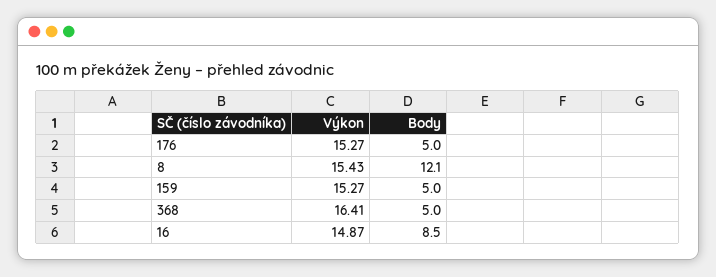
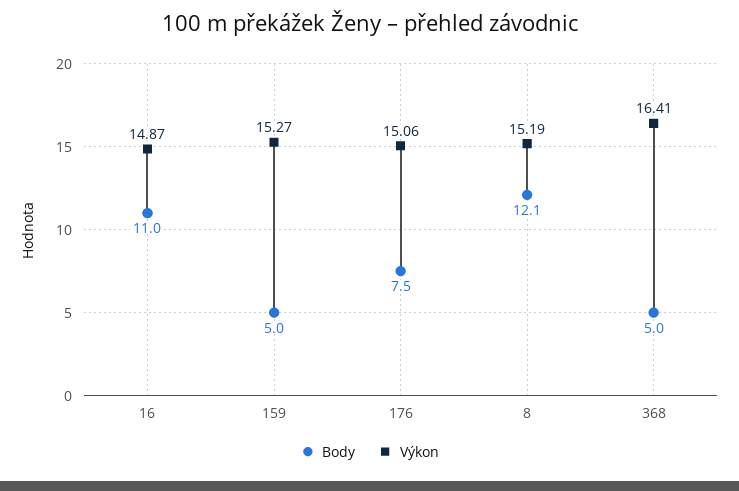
Výkon, 176: 15.27 -> 15.06
Body, 176: 5 -> 7.5
Výkon, 8: 15.43 -> 15.19
Body, 16: 8.5 -> 11

